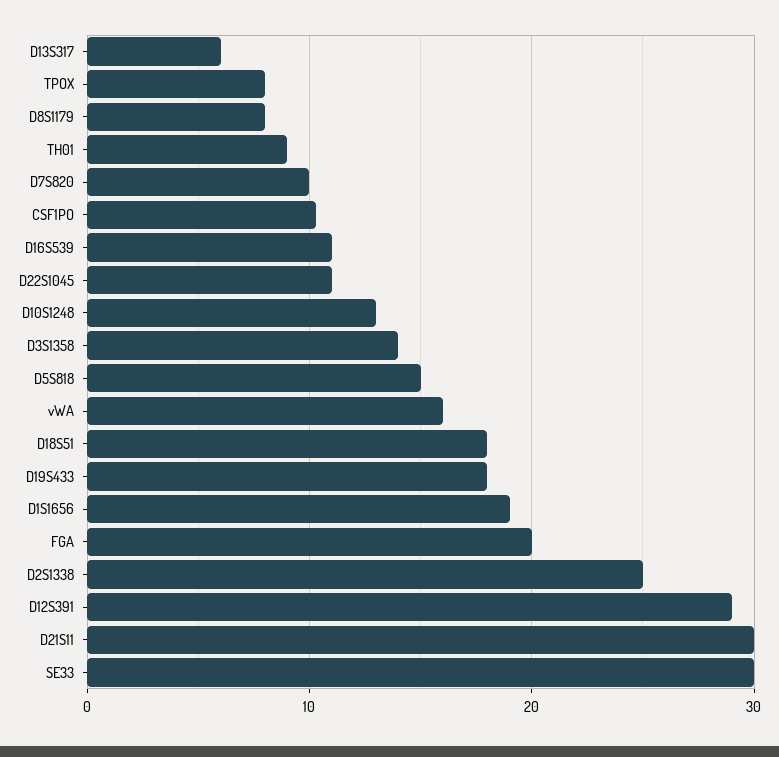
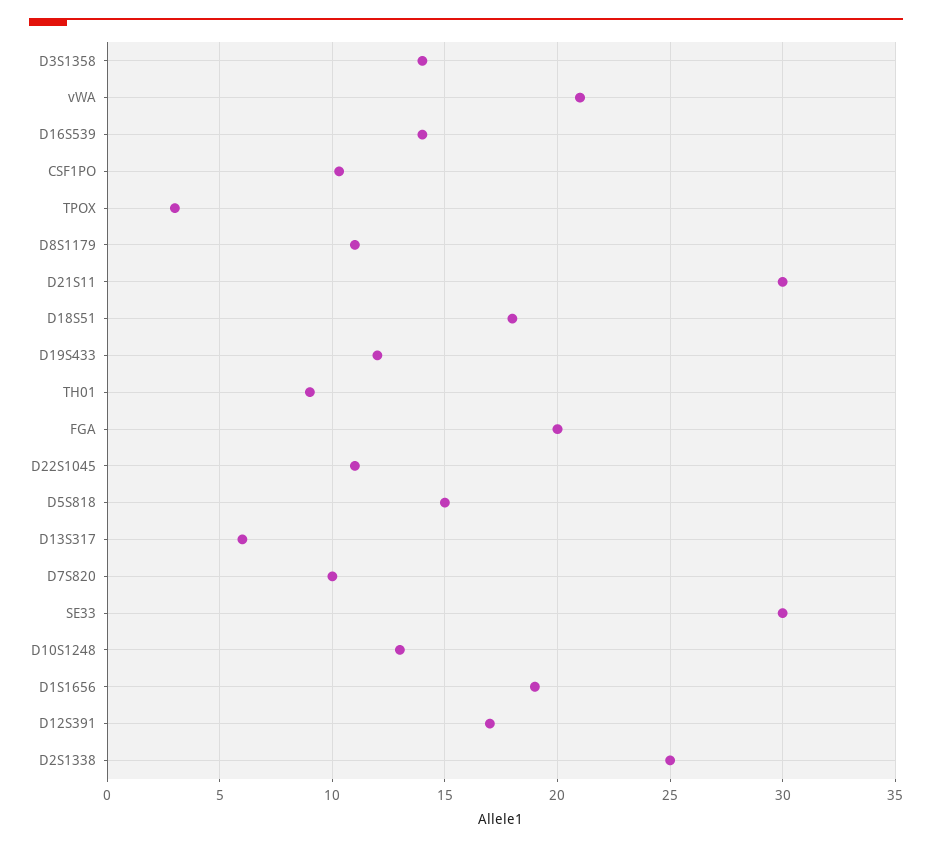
TPOX: 8 -> 3
D8S1179: 8 -> 11
D16S539: 11 -> 14
vWA: 16 -> 21
D19S433: 18 -> 12
D12S391: 29 -> 17

